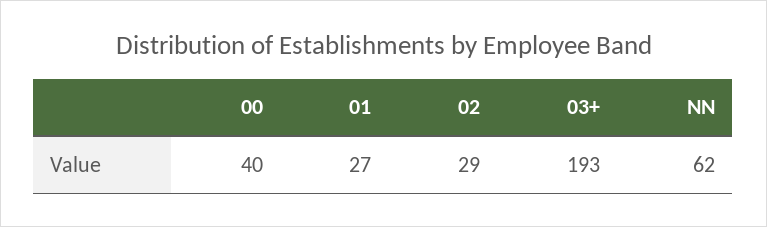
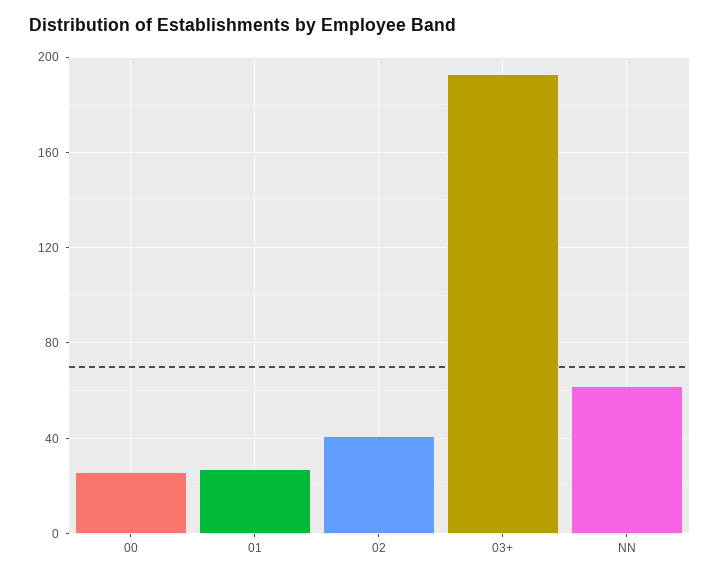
00: 40 -> 25
02: 29 -> 40

